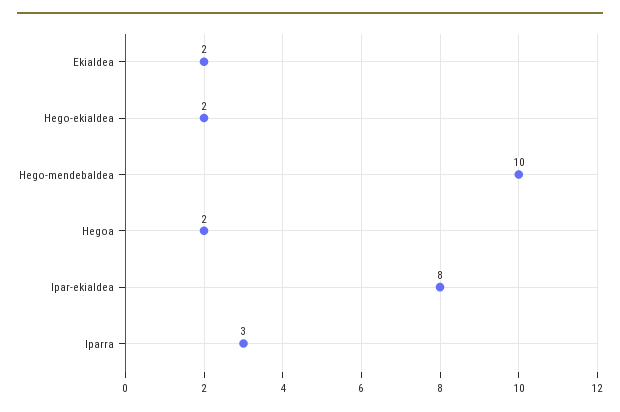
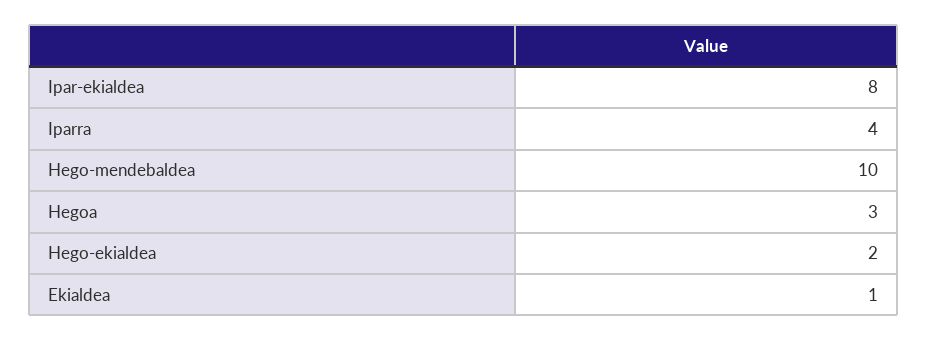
Ekialdea: 2 -> 1
Hegoa: 2 -> 3
Iparra: 3 -> 4

